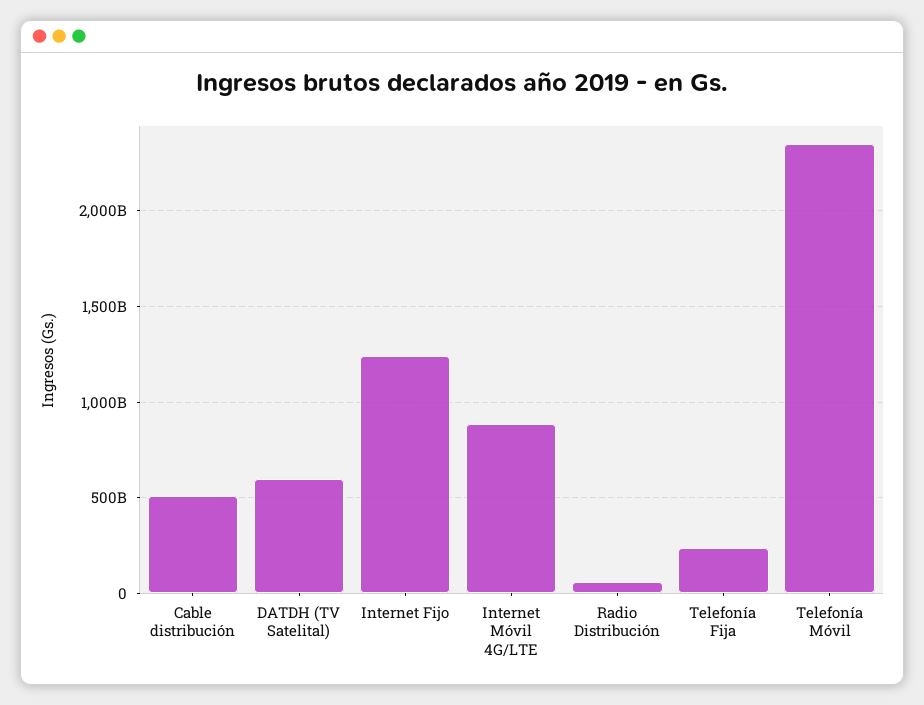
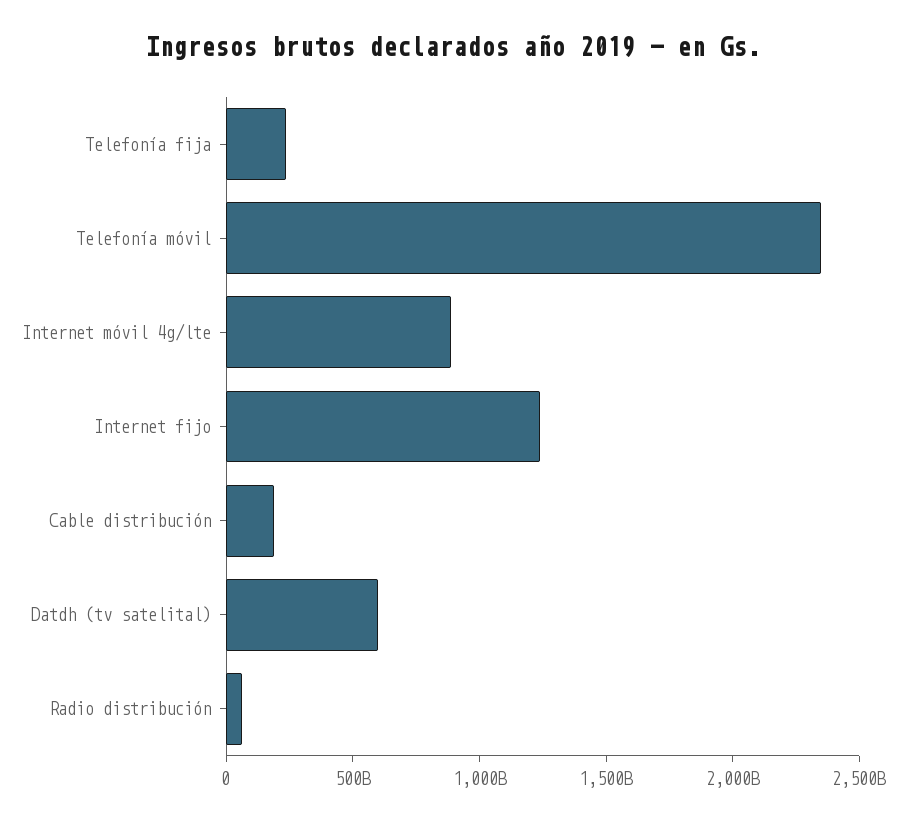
Cable distribución: 500000000000 -> 200000000000

